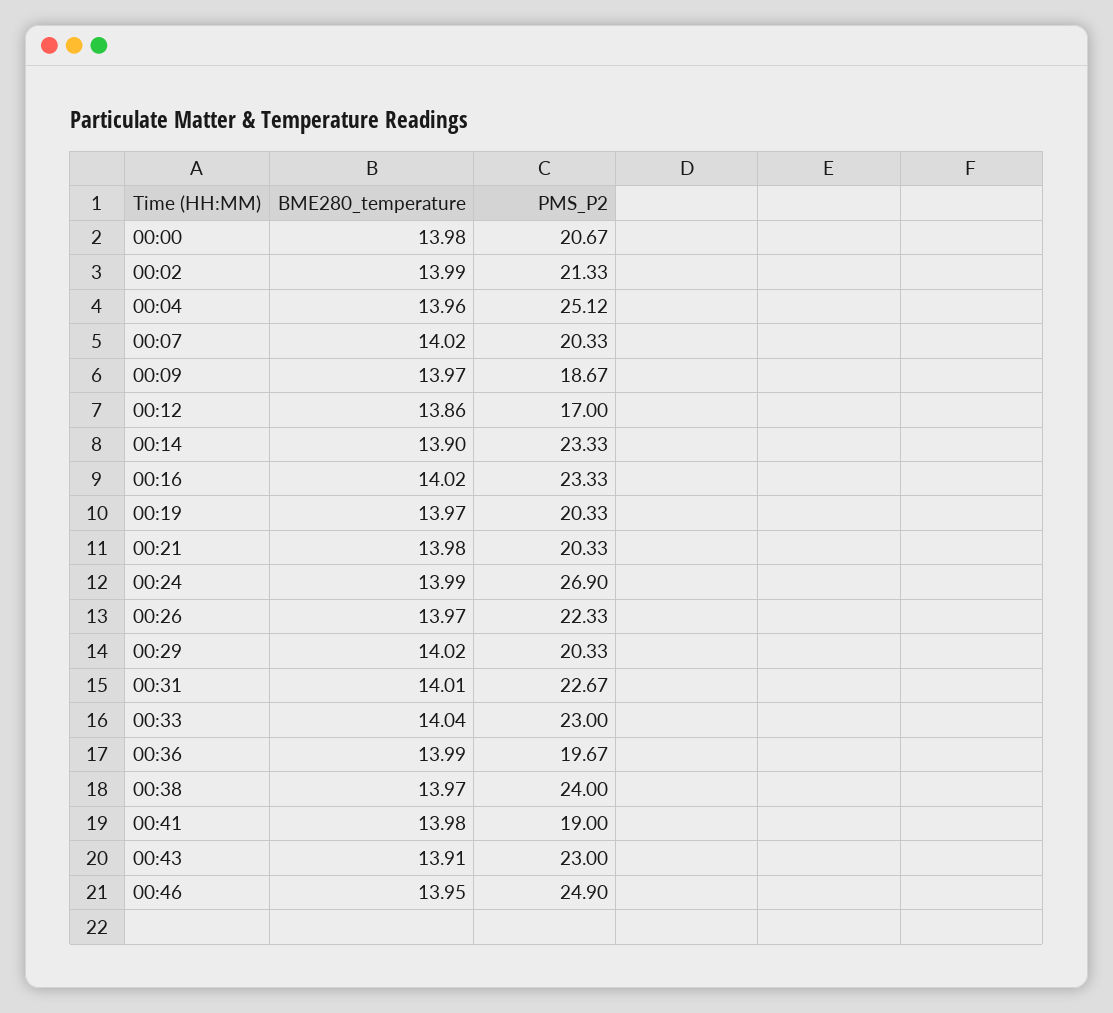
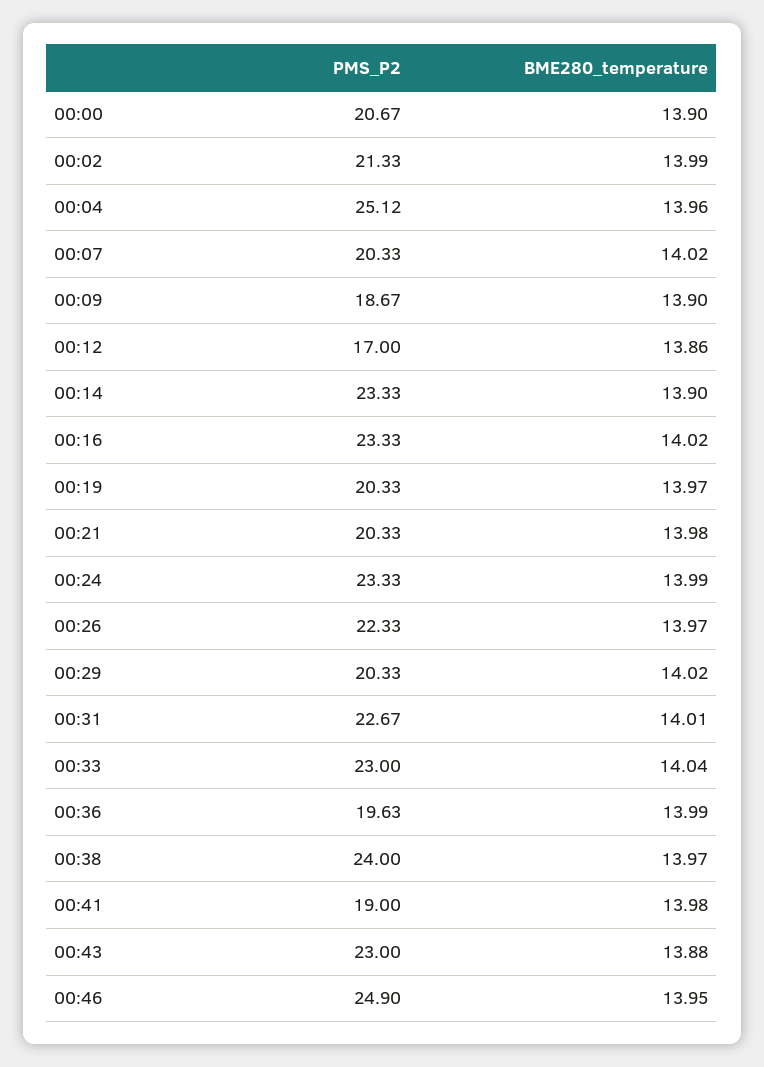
BME280_temperature, 00:00: 13.98 -> 13.9
BME280_temperature, 00:09: 13.97 -> 13.9
PMS_P2, 00:24: 26.9 -> 23.33
PMS_P2, 00:36: 19.67 -> 19.63
BME280_temperature, 00:43: 13.91 -> 13.88

